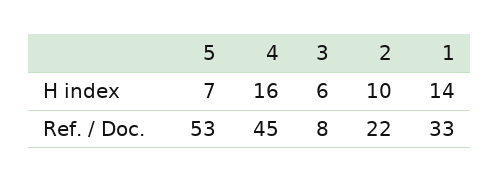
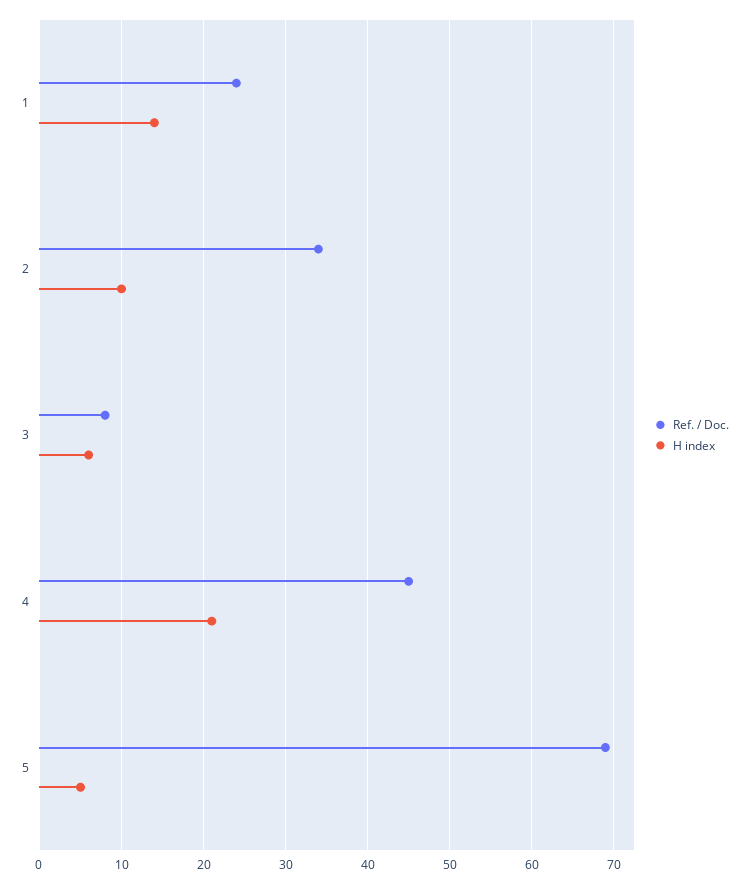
H index, 5: 7 -> 5
H index, 4: 16 -> 21
Ref. / Doc., 5: 53 -> 69
Ref. / Doc., 2: 22 -> 34
Ref. / Doc., 1: 33 -> 24

